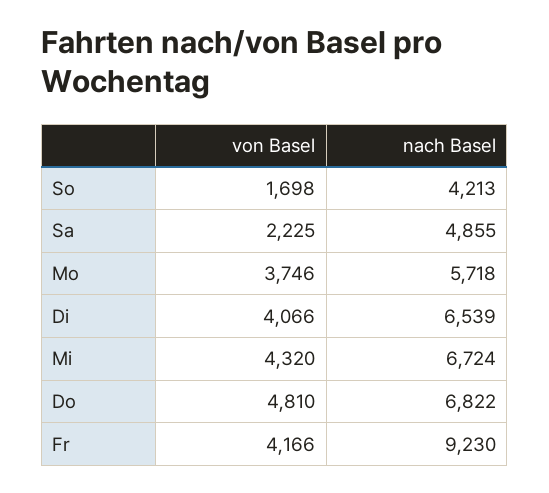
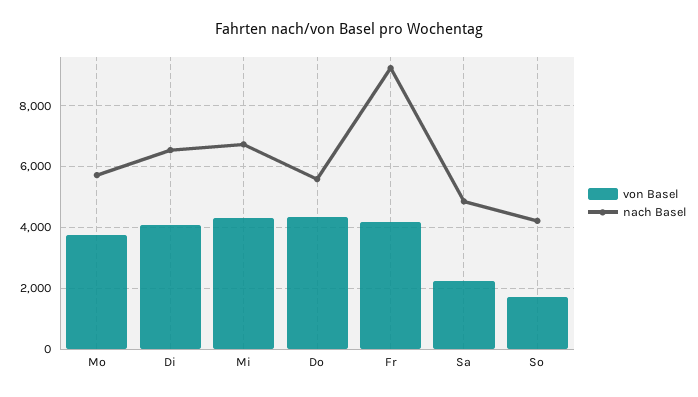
von Basel, Do: 4810 -> 4400
nach Basel, Do: 6822 -> 5600

